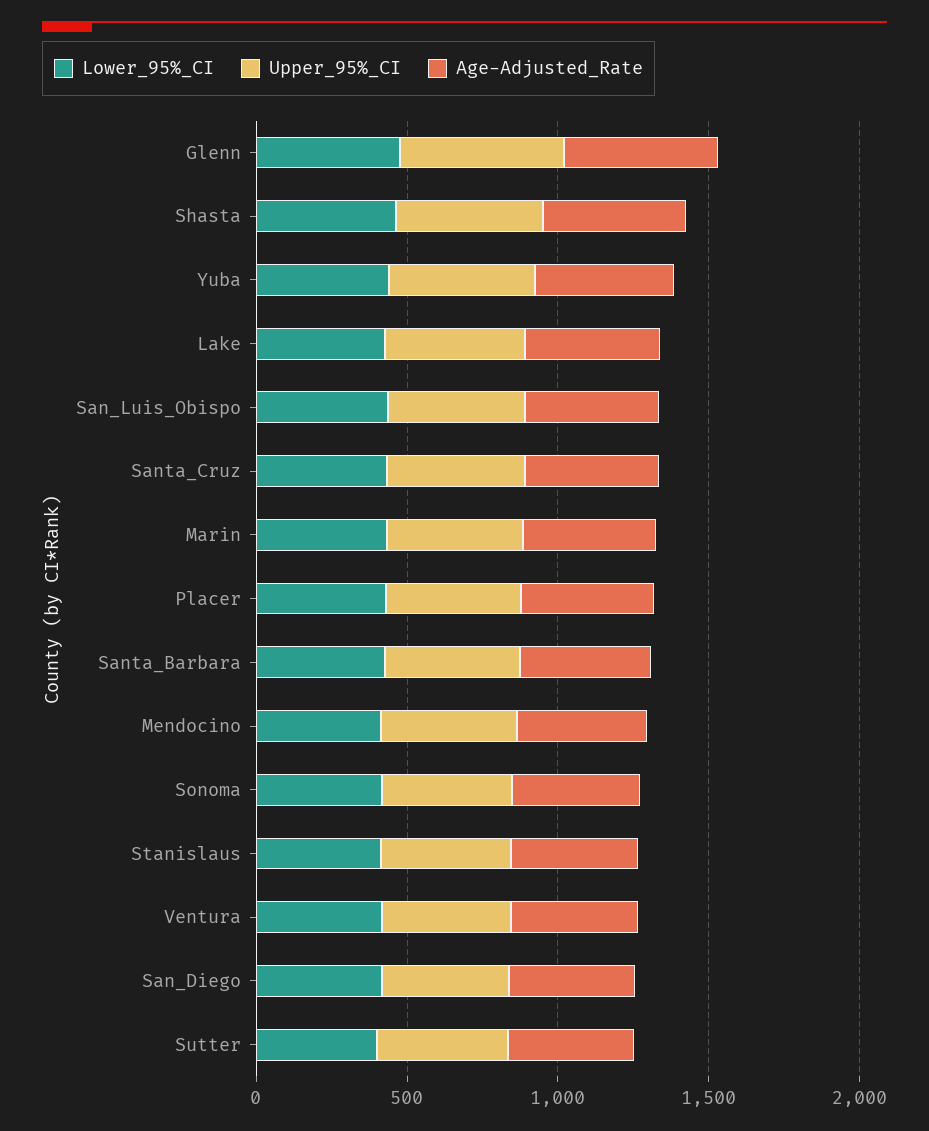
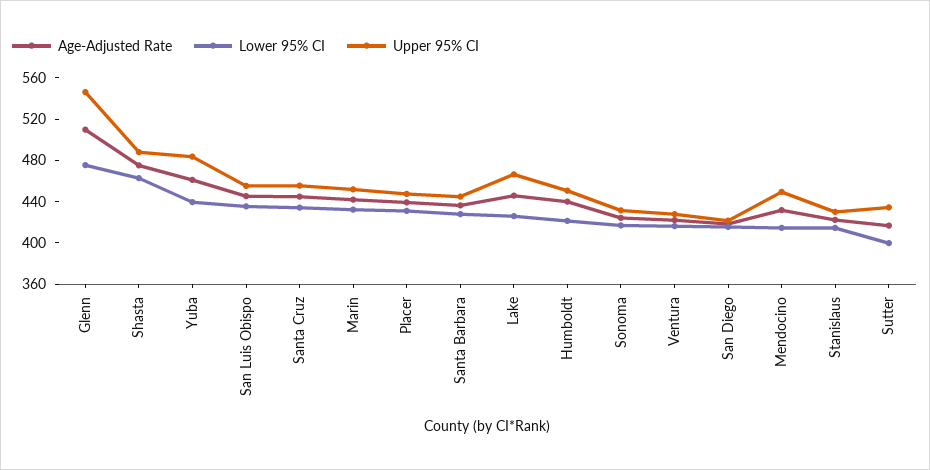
Age-Adjusted_Rate, Humboldt: none -> 440
Lower_95%_CI, Humboldt: none -> 420
Upper_95%_CI, Humboldt: none -> 450

